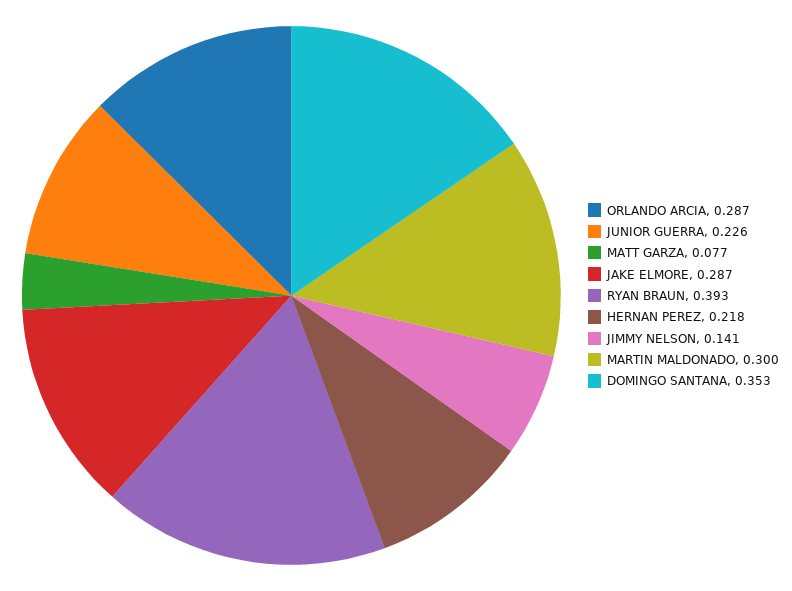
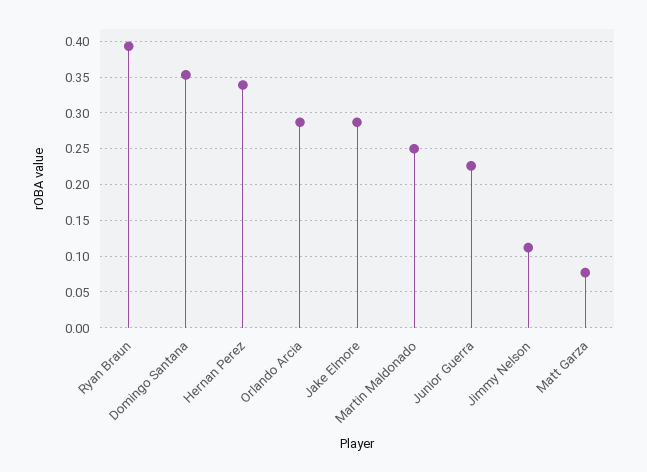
HERNAN PEREZ: 0.218 -> 0.34
JIMMY NELSON: 0.141 -> 0.11
MARTIN MALDONADO: 0.3 -> 0.25

